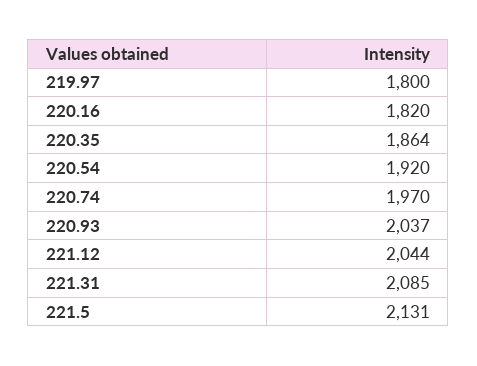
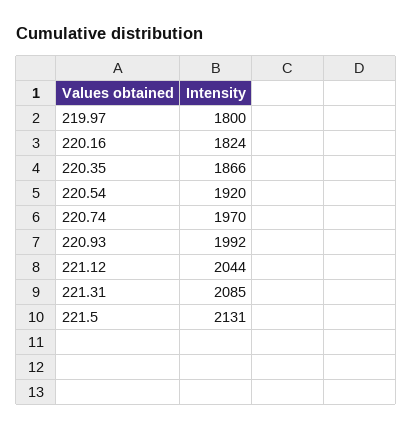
220.16: 1820 -> 1824
220.35: 1864 -> 1866
220.93: 2037 -> 1992

